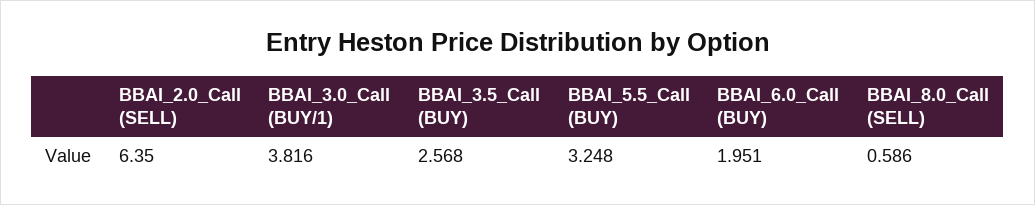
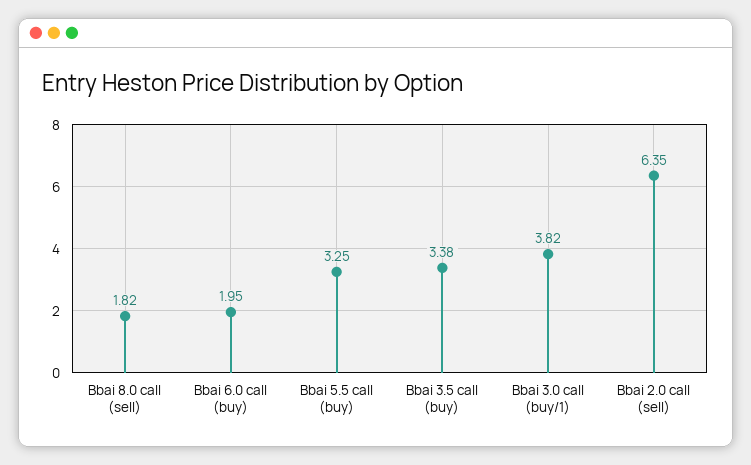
BBAI_3.5_Call (BUY): 2.568 -> 3.38
BBAI_8.0_Call (SELL): 0.586 -> 1.82

